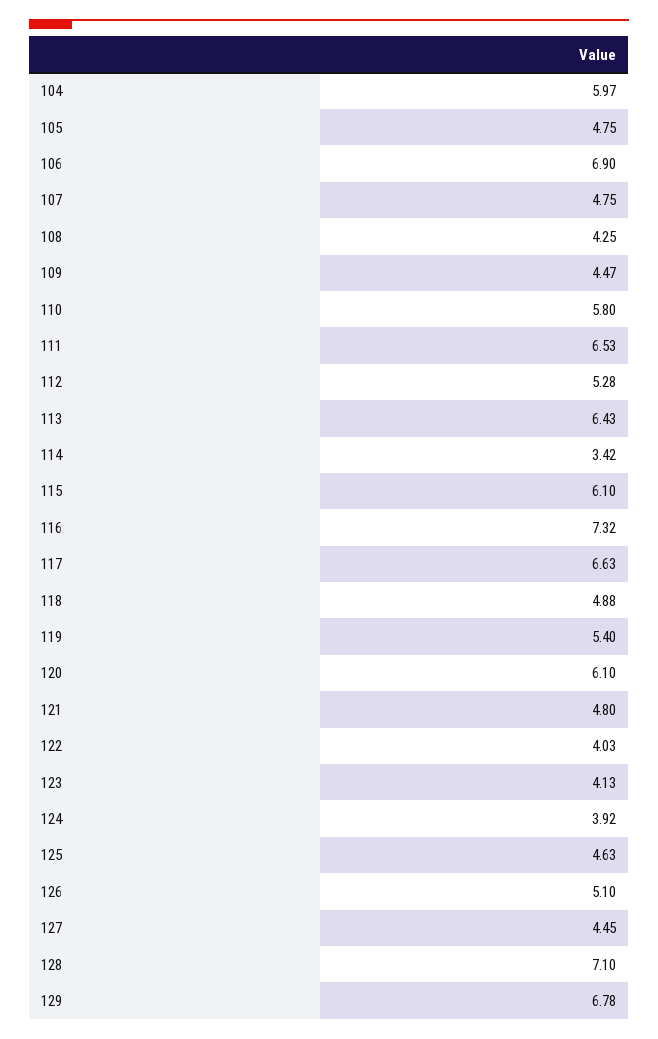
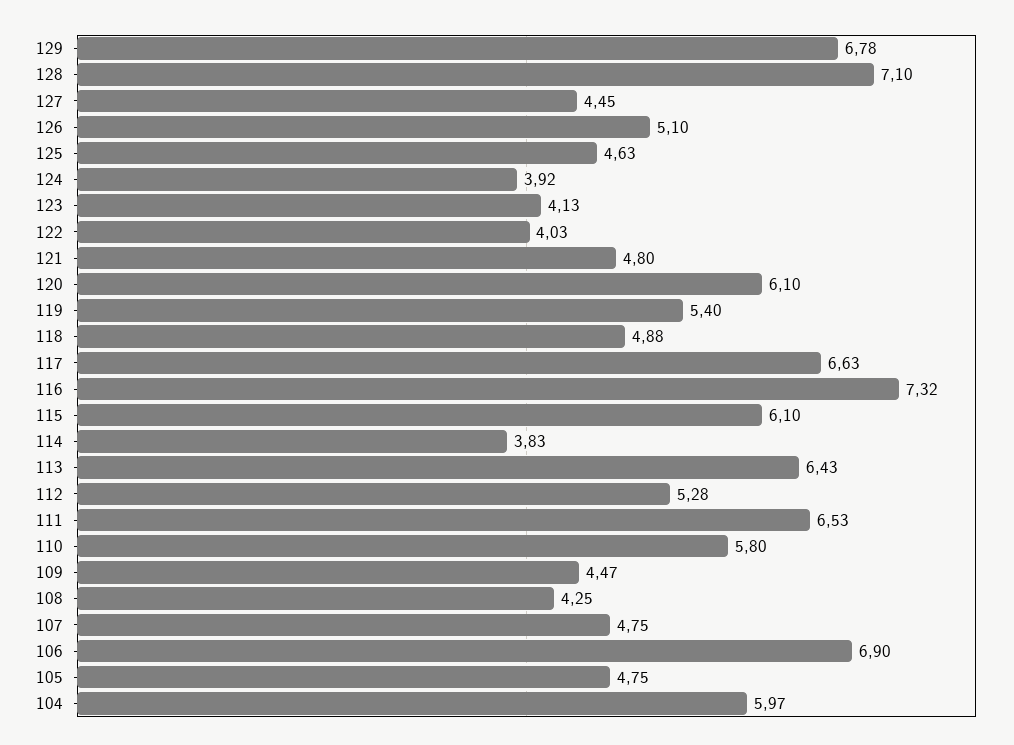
114: 3.42 -> 3.83

